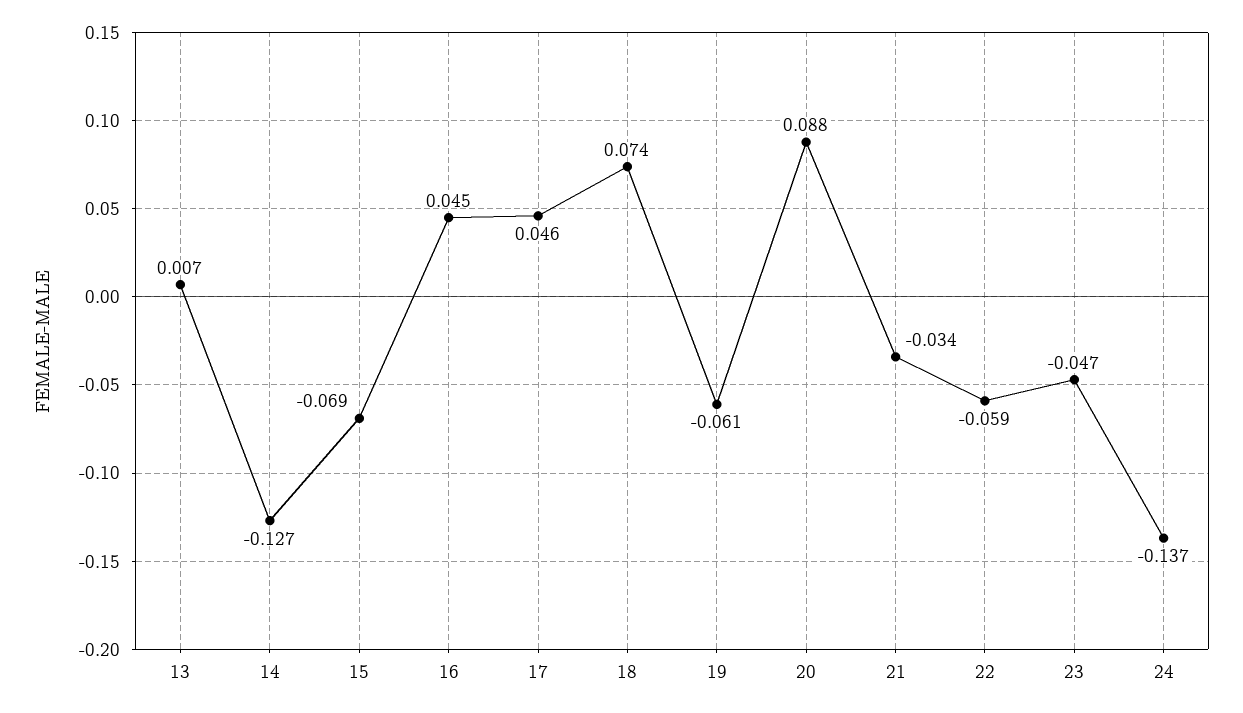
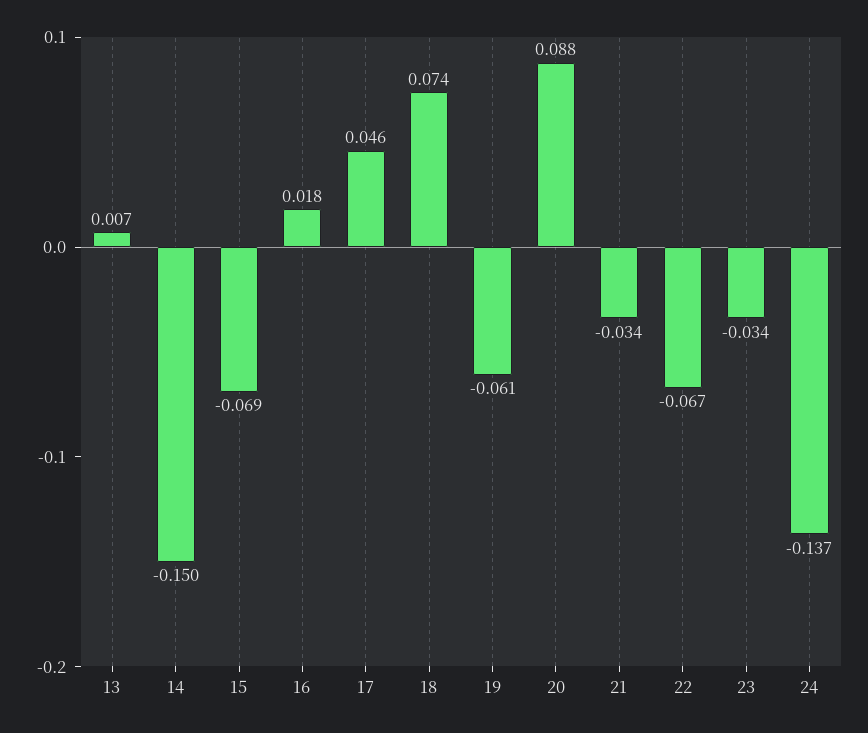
14: -0.127 -> -0.15
16: 0.045 -> 0.018
22: -0.059 -> -0.067
23: -0.047 -> -0.034

